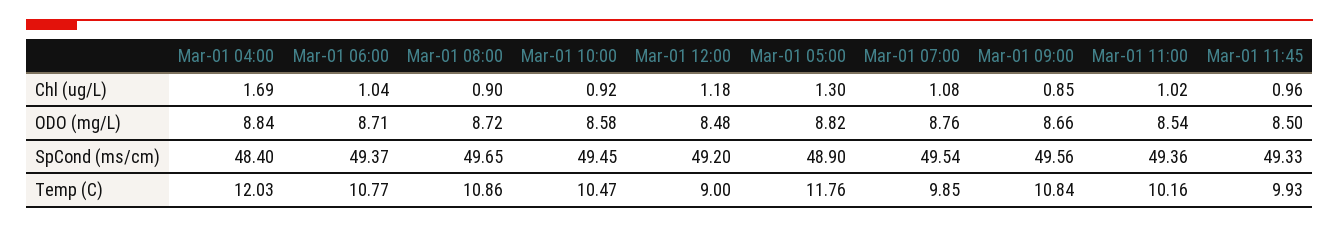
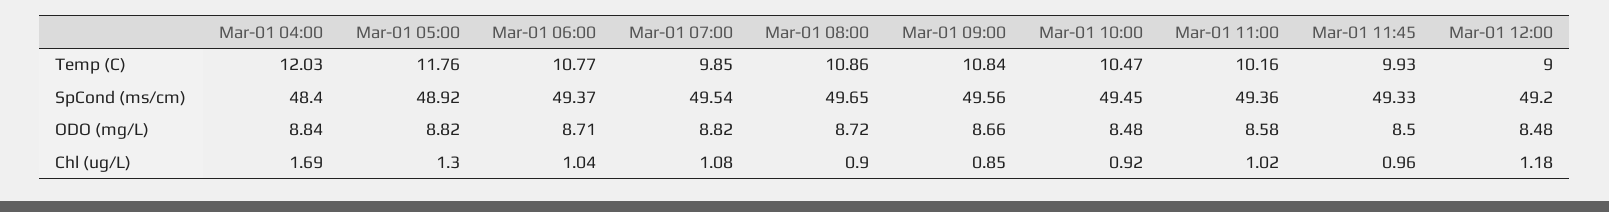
Mar-01 10:00, ODO (mg/L): 8.58 -> 8.48
Mar-01 07:00, ODO (mg/L): 8.76 -> 8.82
Mar-01 11:00, ODO (mg/L): 8.54 -> 8.58
Mar-01 05:00, SpCond (ms/cm): 48.9 -> 48.92

